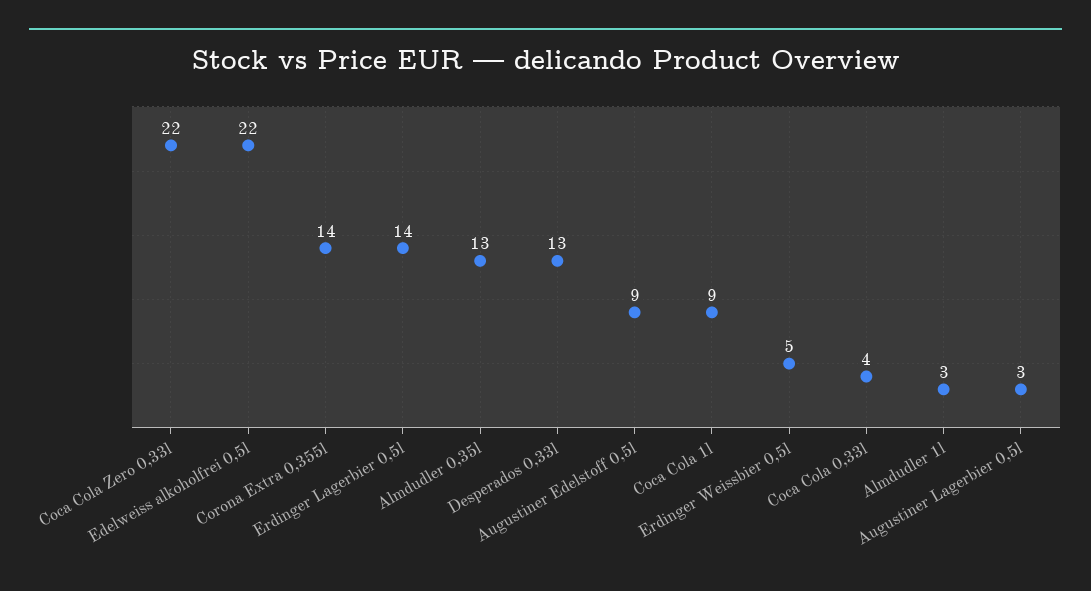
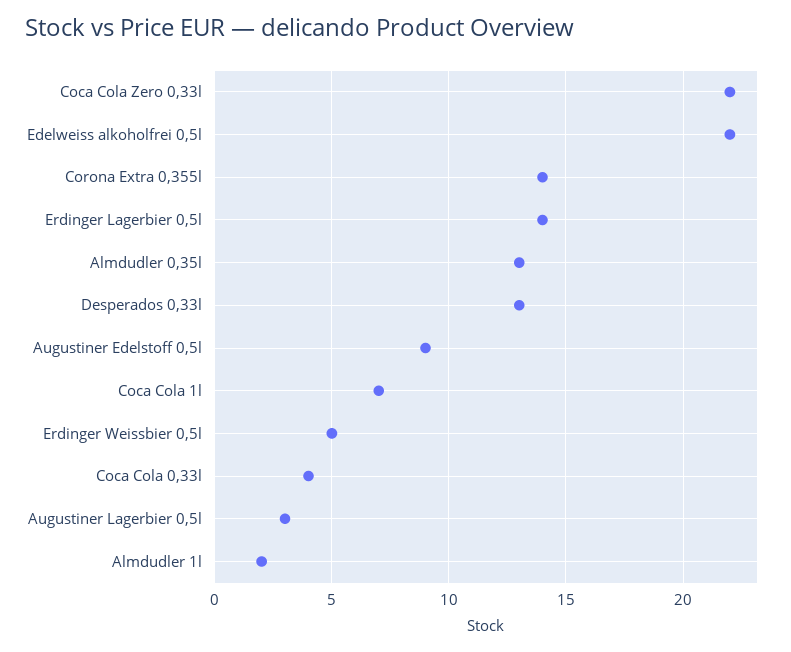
Coca Cola 1l: 9 -> 7
Almdudler 1l: 3 -> 2

